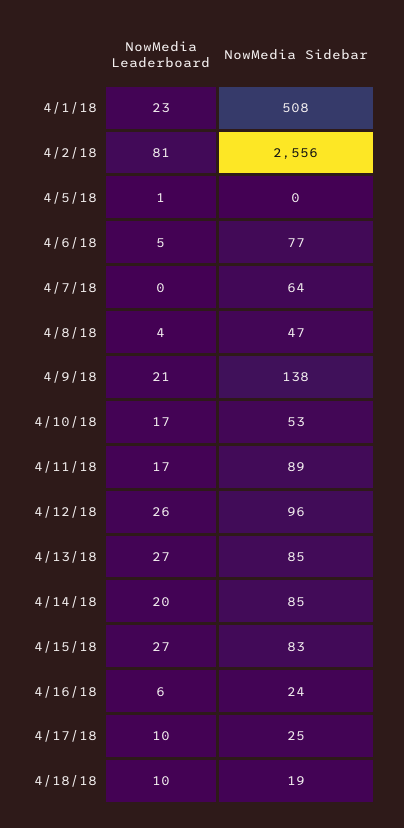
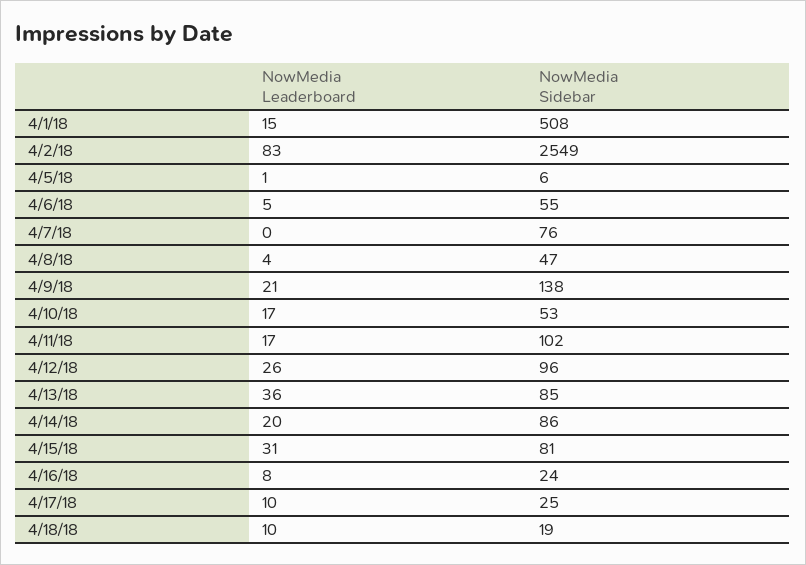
NowMedia Leaderboard, 4/1/18: 23 -> 15
NowMedia Leaderboard, 4/2/18: 81 -> 83
NowMedia Sidebar, 4/2/18: 2556 -> 2549
NowMedia Sidebar, 4/5/18: 0 -> 6
NowMedia Sidebar, 4/6/18: 77 -> 55
NowMedia Sidebar, 4/7/18: 64 -> 76
NowMedia Sidebar, 4/11/18: 89 -> 102
NowMedia Leaderboard, 4/13/18: 27 -> 36
NowMedia Sidebar, 4/14/18: 85 -> 86
NowMedia Leaderboard, 4/15/18: 27 -> 31
NowMedia Sidebar, 4/15/18: 83 -> 81
NowMedia Leaderboard, 4/16/18: 6 -> 8

